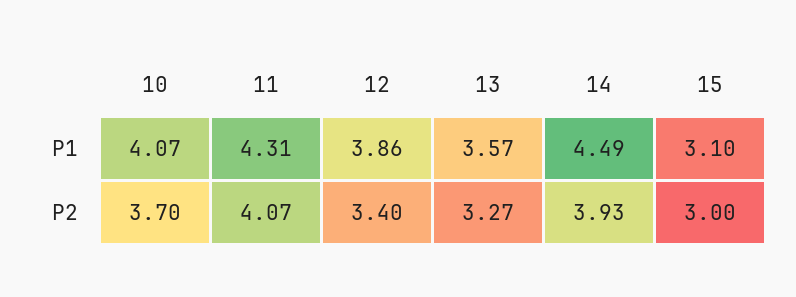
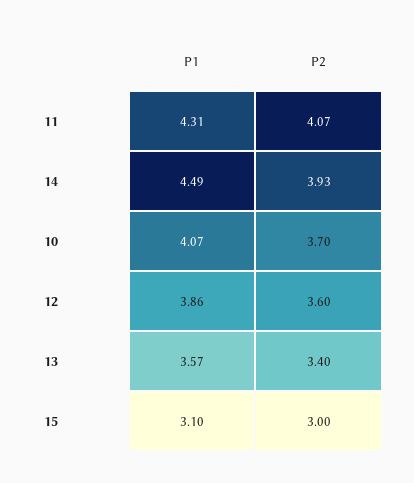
12, P2: 3.4 -> 3.6
13, P2: 3.27 -> 3.4

